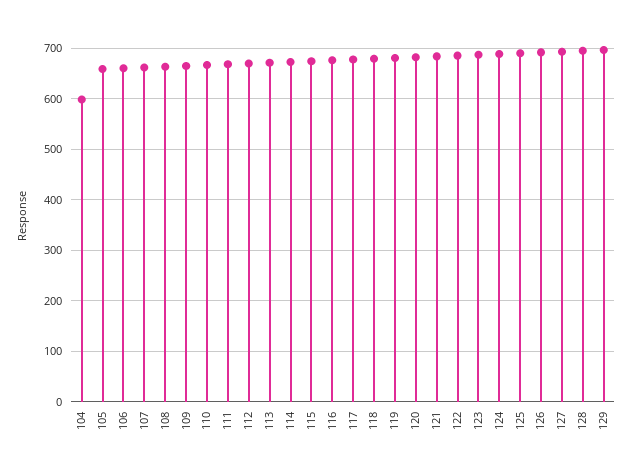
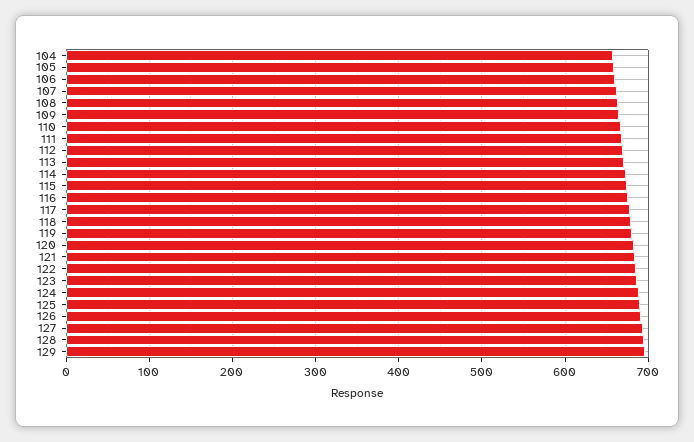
104: 600 -> 660

